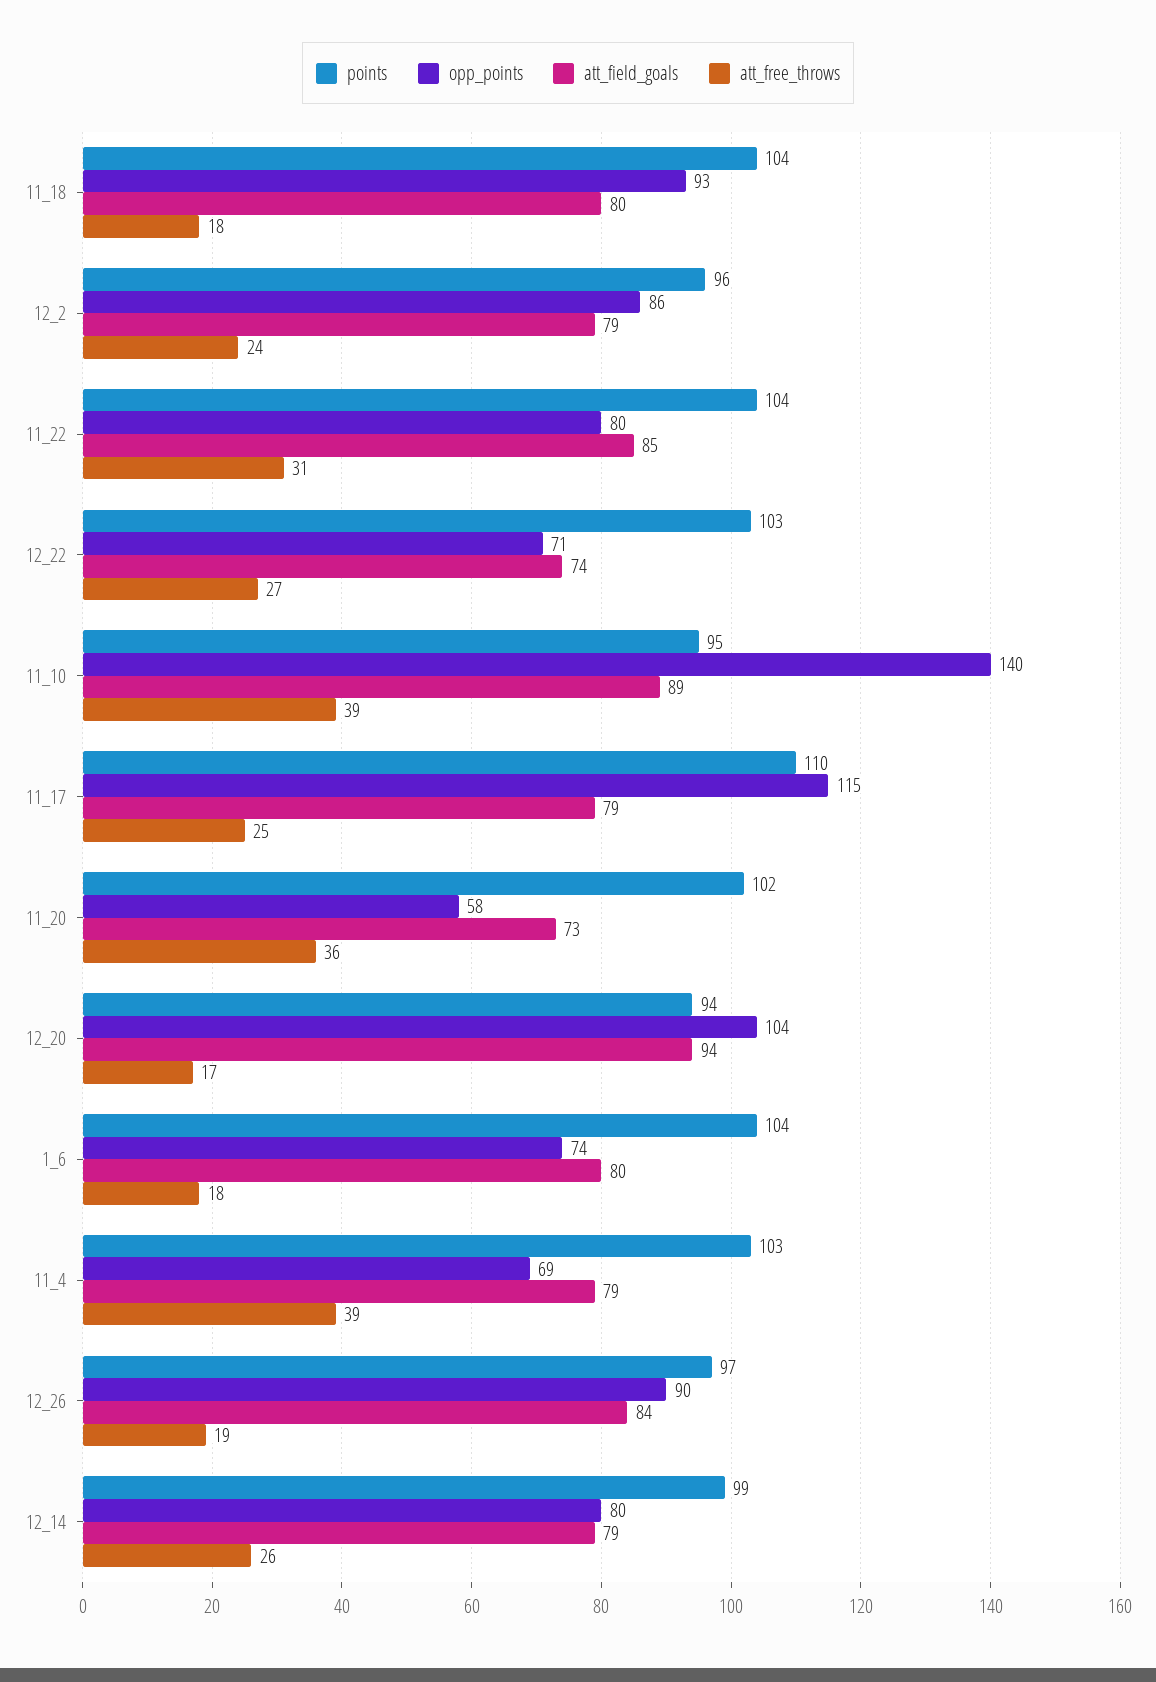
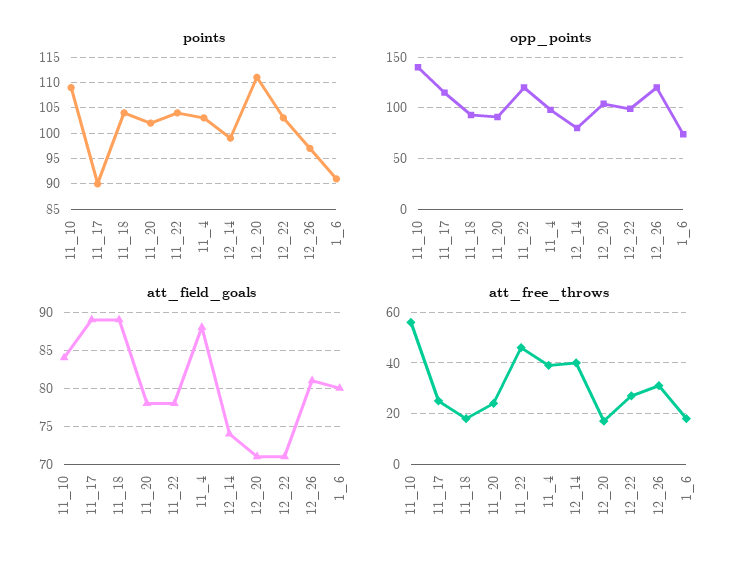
att_field_goals, 11_18: 80 -> 89
points, 12_2: 96 -> none
opp_points, 12_2: 86 -> none
att_field_goals, 12_2: 79 -> none
att_free_throws, 12_2: 24 -> none
opp_points, 11_22: 80 -> 120
att_field_goals, 11_22: 85 -> 78
att_free_throws, 11_22: 31 -> 45
opp_points, 12_22: 71 -> 100
att_field_goals, 12_22: 74 -> 71
points, 11_10: 95 -> 110
att_field_goals, 11_10: 89 -> 84
att_free_throws, 11_10: 39 -> 55
points, 11_17: 110 -> 90
att_field_goals, 11_17: 79 -> 89
opp_points, 11_20: 58 -> 90
att_field_goals, 11_20: 73 -> 78
att_free_throws, 11_20: 36 -> 25
points, 12_20: 94 -> 110
att_field_goals, 12_20: 94 -> 71
points, 1_6: 104 -> 90
opp_points, 11_4: 69 -> 100
att_field_goals, 11_4: 79 -> 88
opp_points, 12_26: 90 -> 120
att_field_goals, 12_26: 84 -> 81
att_free_throws, 12_26: 19 -> 30
att_field_goals, 12_14: 79 -> 74
att_free_throws, 12_14: 26 -> 40

